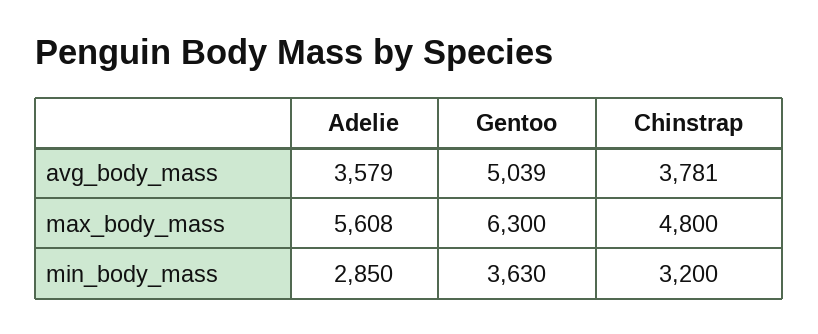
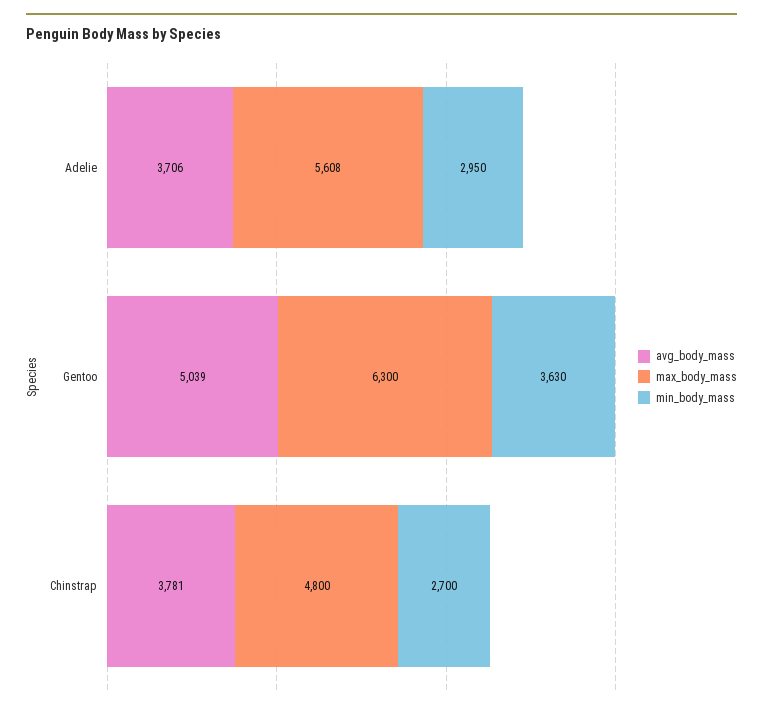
avg_body_mass, Adelie: 3579 -> 3706
min_body_mass, Adelie: 2850 -> 2950
min_body_mass, Chinstrap: 3200 -> 2700

